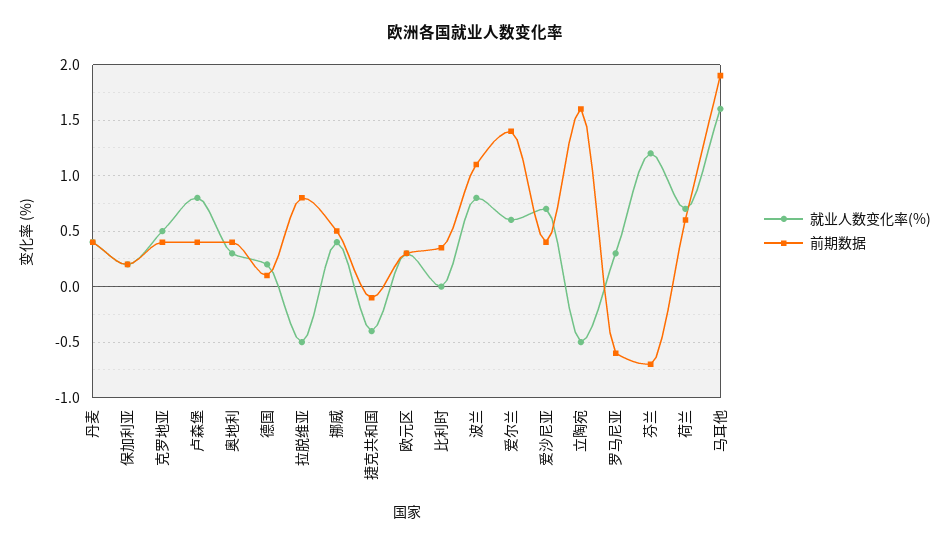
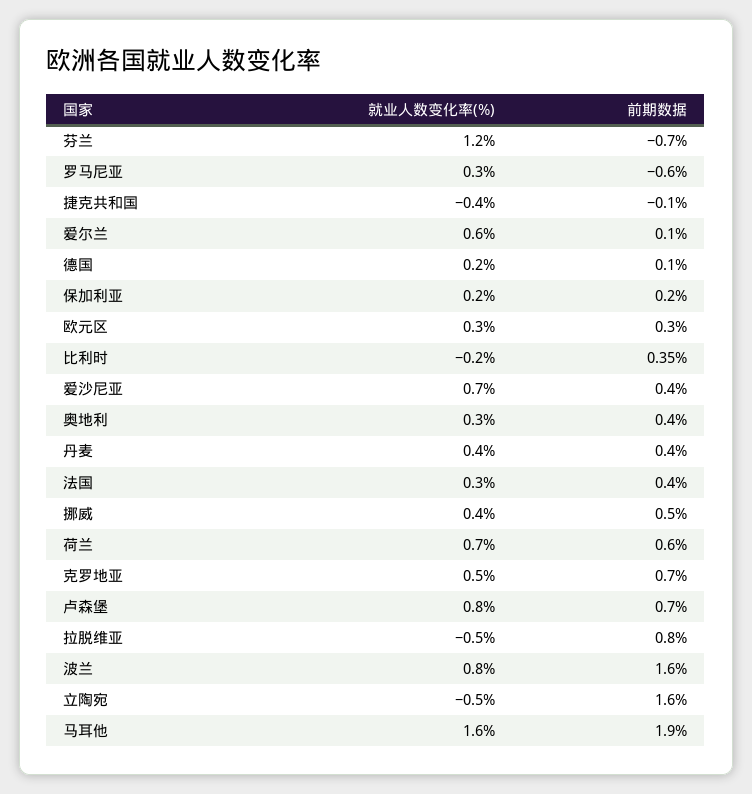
前期数据, 克罗地亚: 0.4 -> 0.7
前期数据, 卢森堡: 0.4 -> 0.7
就业人数变化率(%), 比利时: 0 -> -0.2
前期数据, 波兰: 1.1 -> 1.6
前期数据, 爱尔兰: 1.4 -> 0.1
就业人数变化率(%), 法国: none -> 0.3
前期数据, 法国: none -> 0.4

